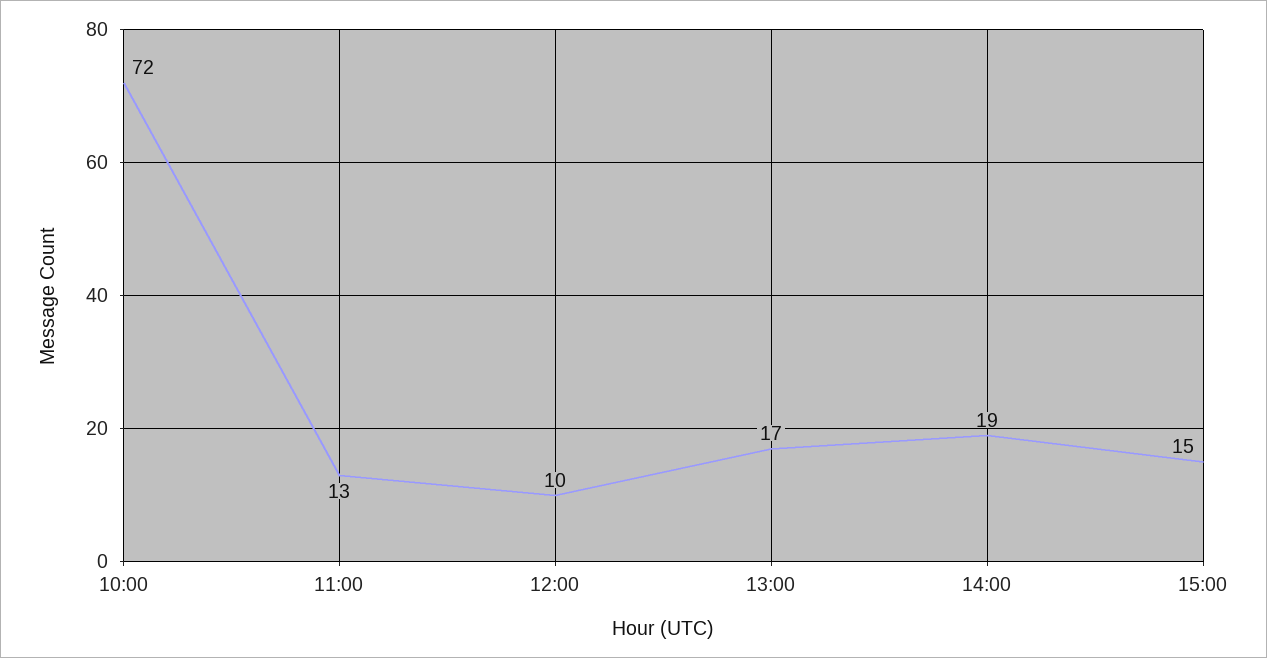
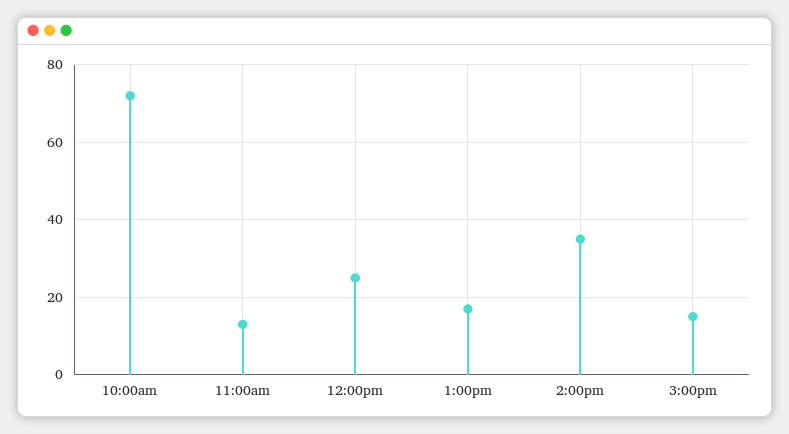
12:00: 10 -> 25
14:00: 19 -> 35

